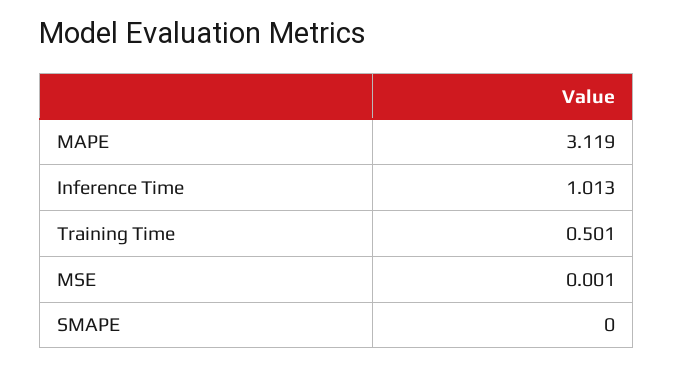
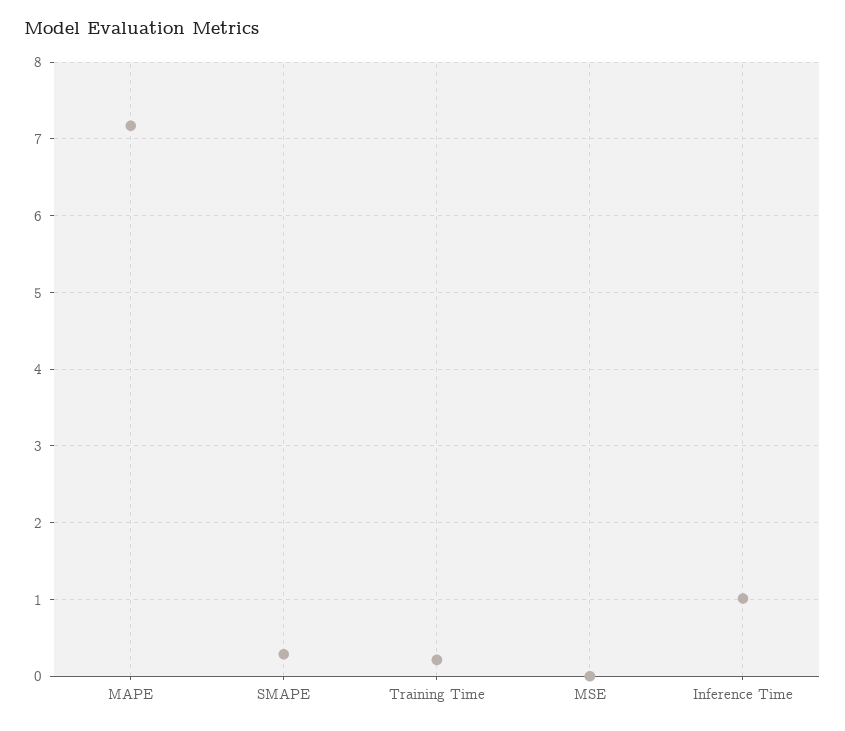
MAPE: 3.119 -> 7.2
Training Time: 0.501 -> 0.2
SMAPE: 0 -> 0.3

